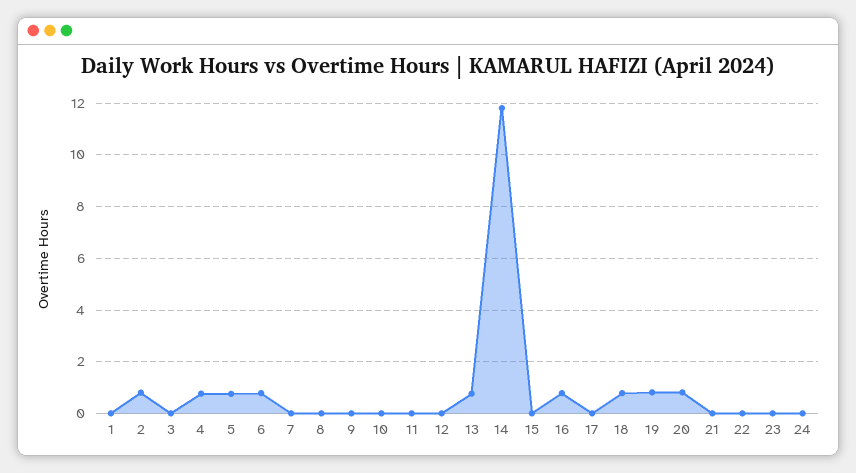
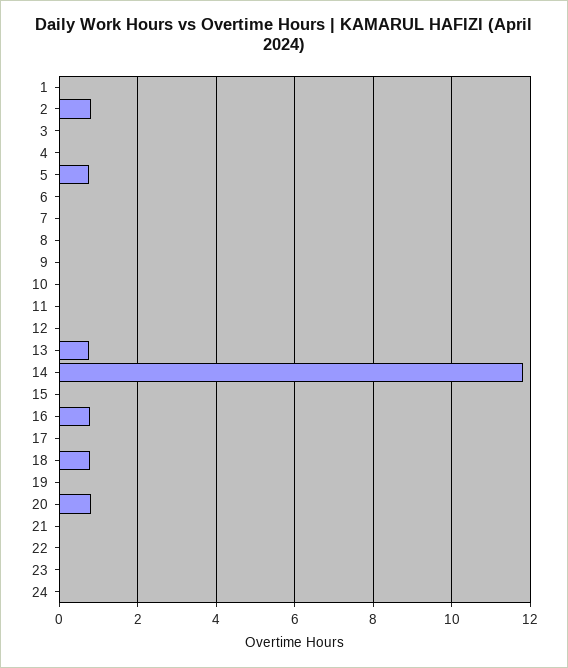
4: 0.75 -> 0
6: 0.75 -> 0
19: 0.75 -> 0

